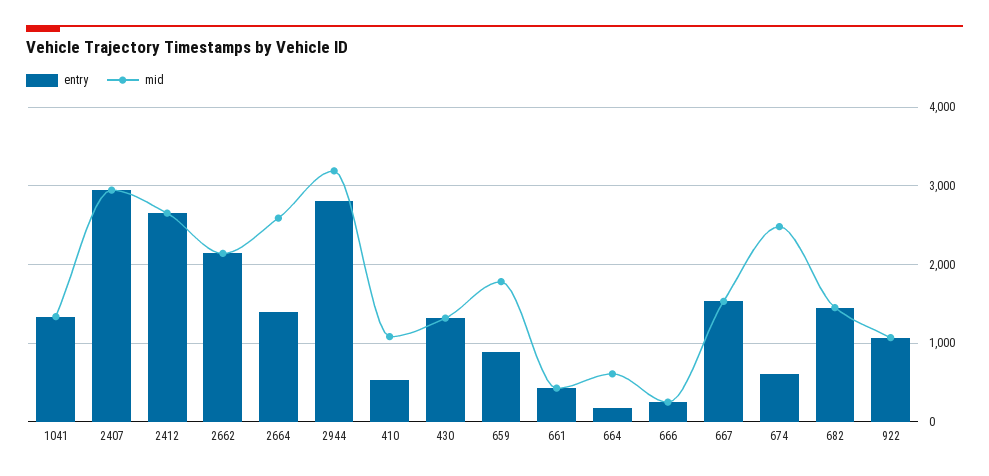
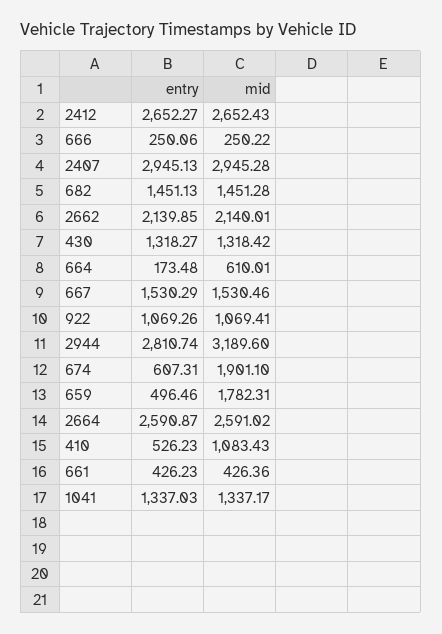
entry, 2664: 1400 -> 2590.87
entry, 659: 900 -> 496.46
mid, 674: 2500 -> 1901.1

